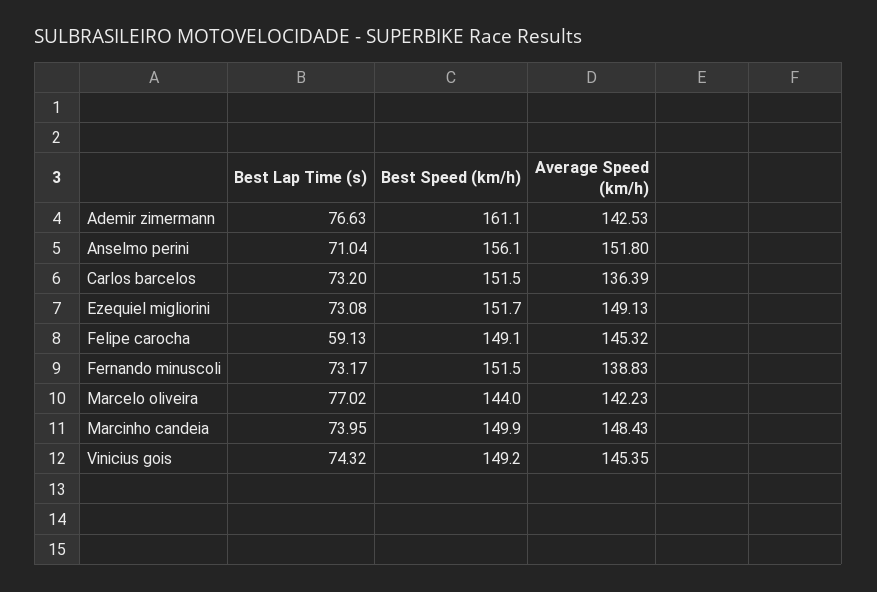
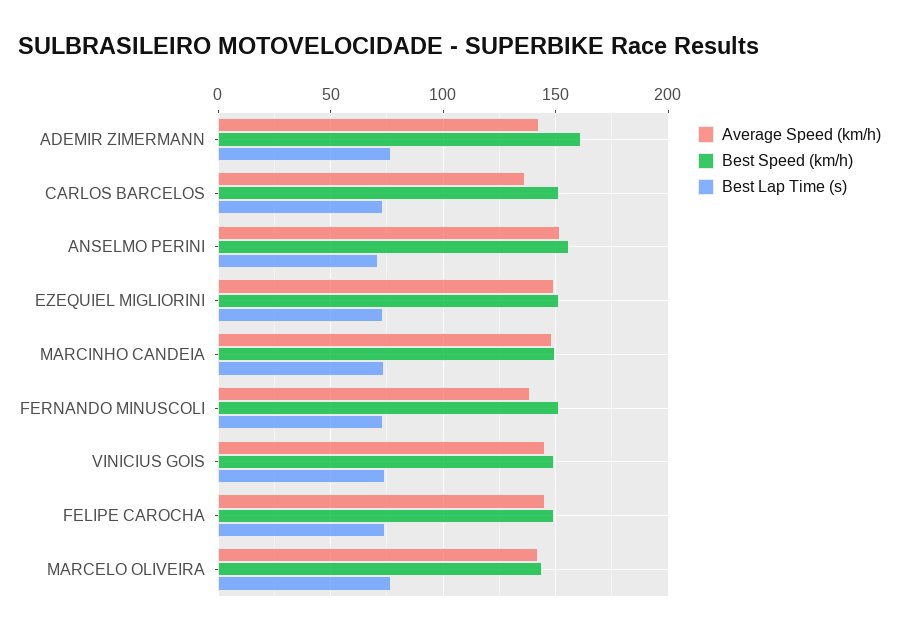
Best Lap Time (s), Felipe carocha: 59.13 -> 75

